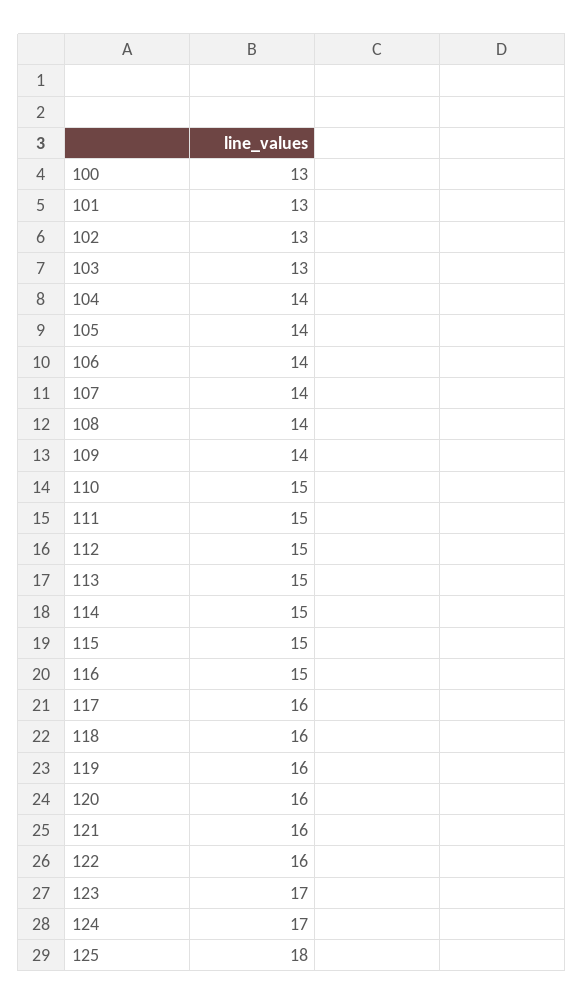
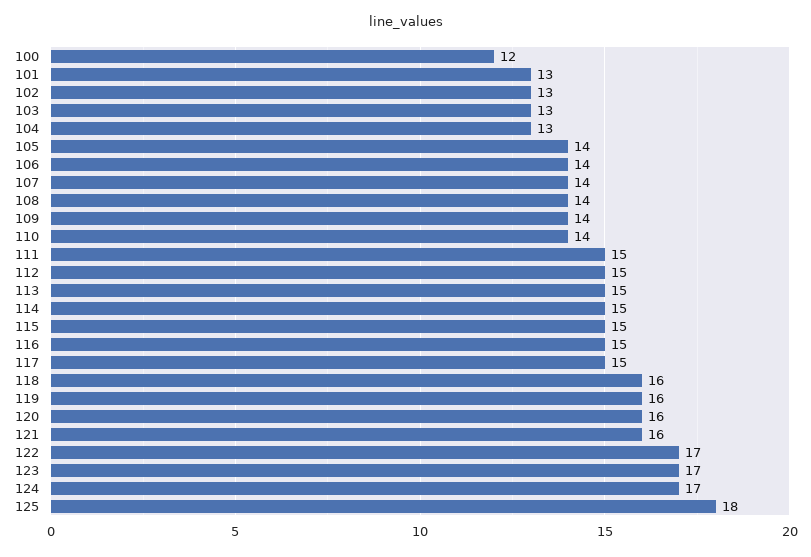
100: 13 -> 12
104: 14 -> 13
110: 15 -> 14
117: 16 -> 15
122: 16 -> 17

